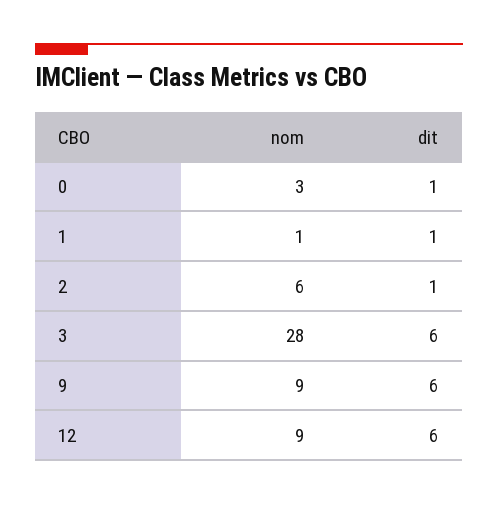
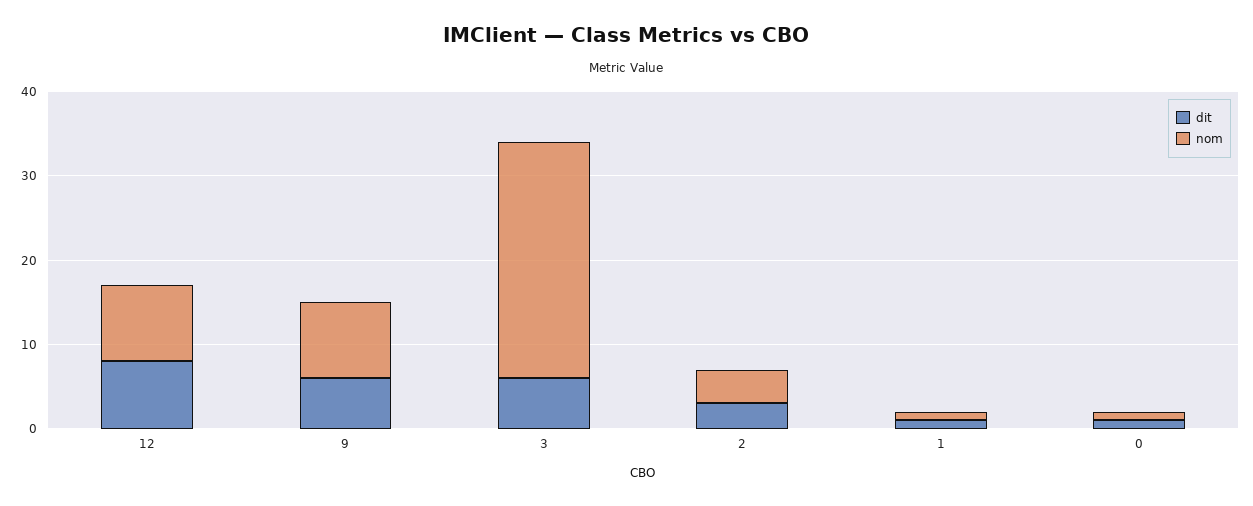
nom, 0: 3 -> 1
nom, 2: 6 -> 4
dit, 2: 1 -> 3
dit, 12: 6 -> 8

